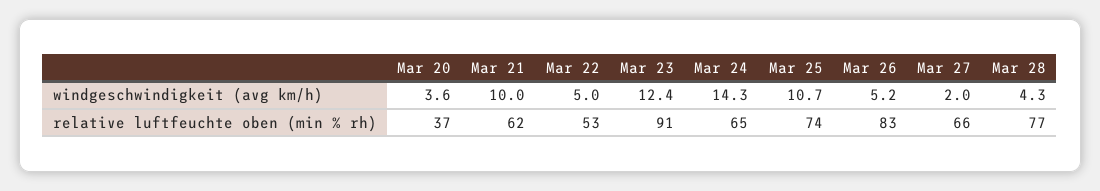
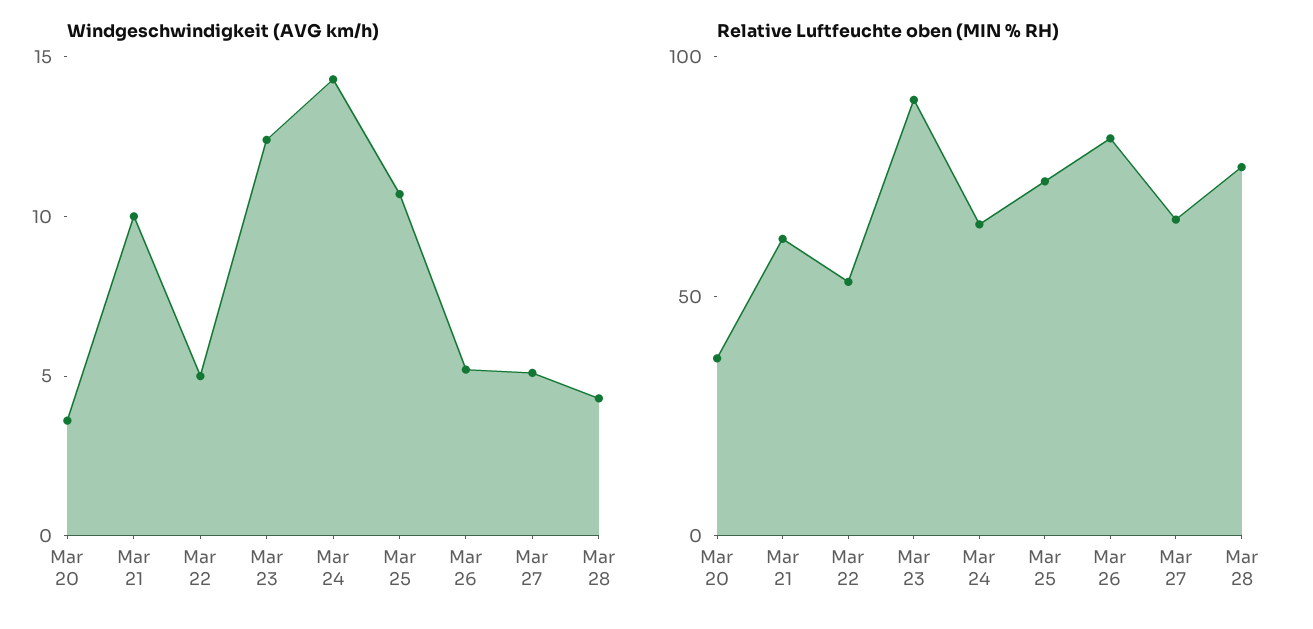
windgeschwindigkeit (avg km/h), Mar 27: 2 -> 5

